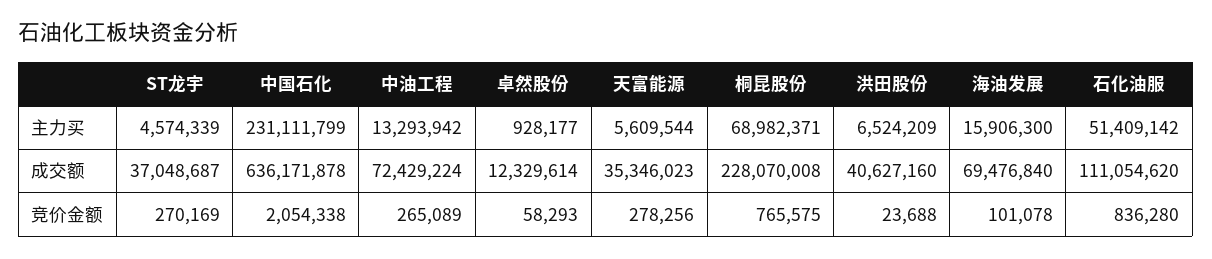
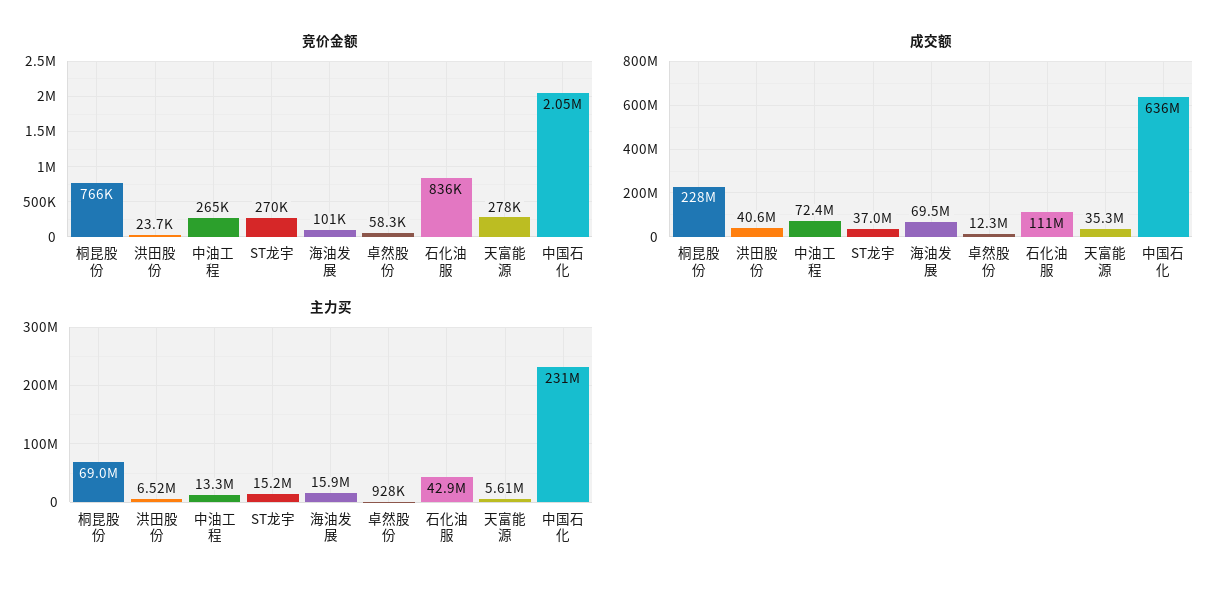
主力买, ST龙宇: 4574339 -> 15200000
主力买, 石化油服: 51409142 -> 42900000

